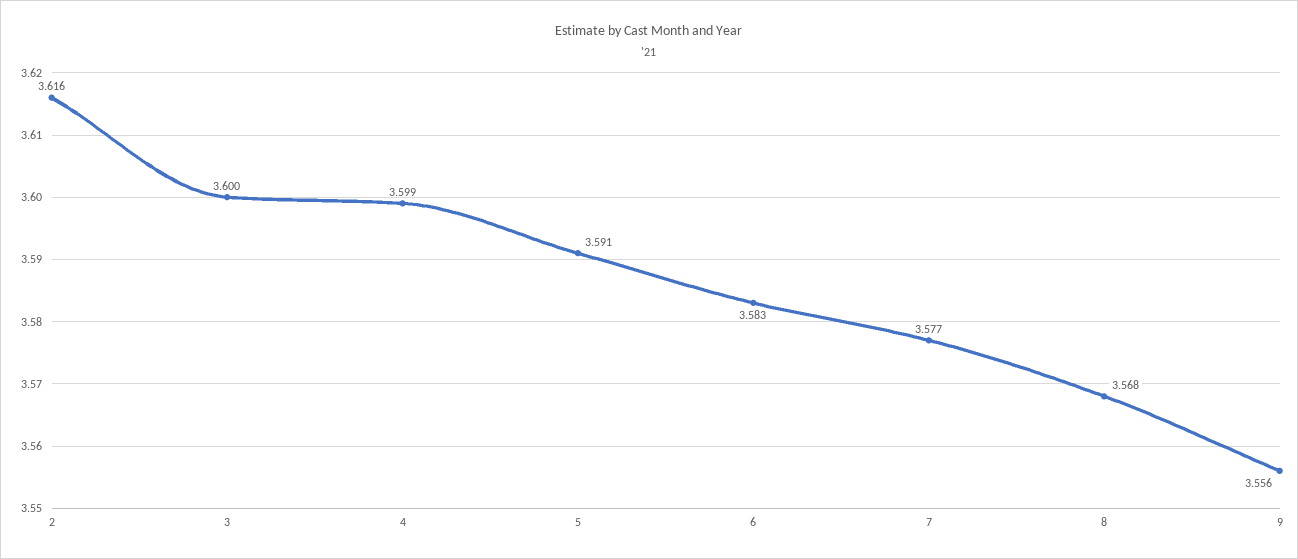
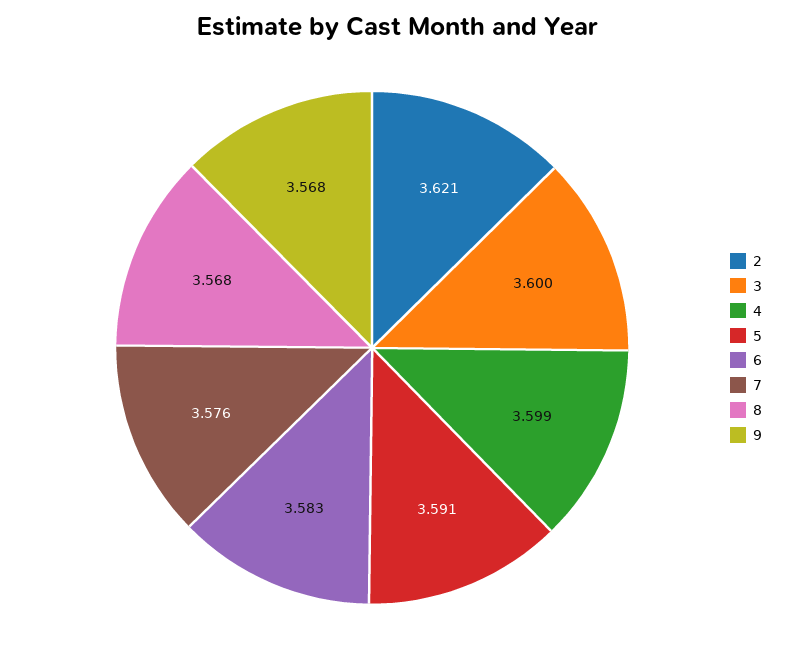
2: 3.616 -> 3.621
7: 3.577 -> 3.576
9: 3.556 -> 3.568

